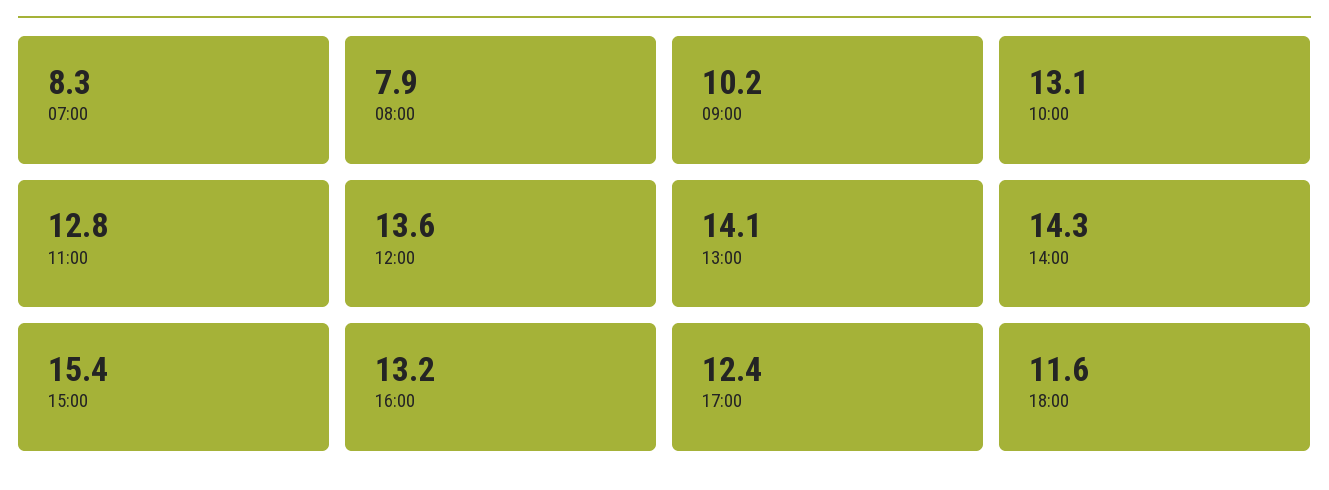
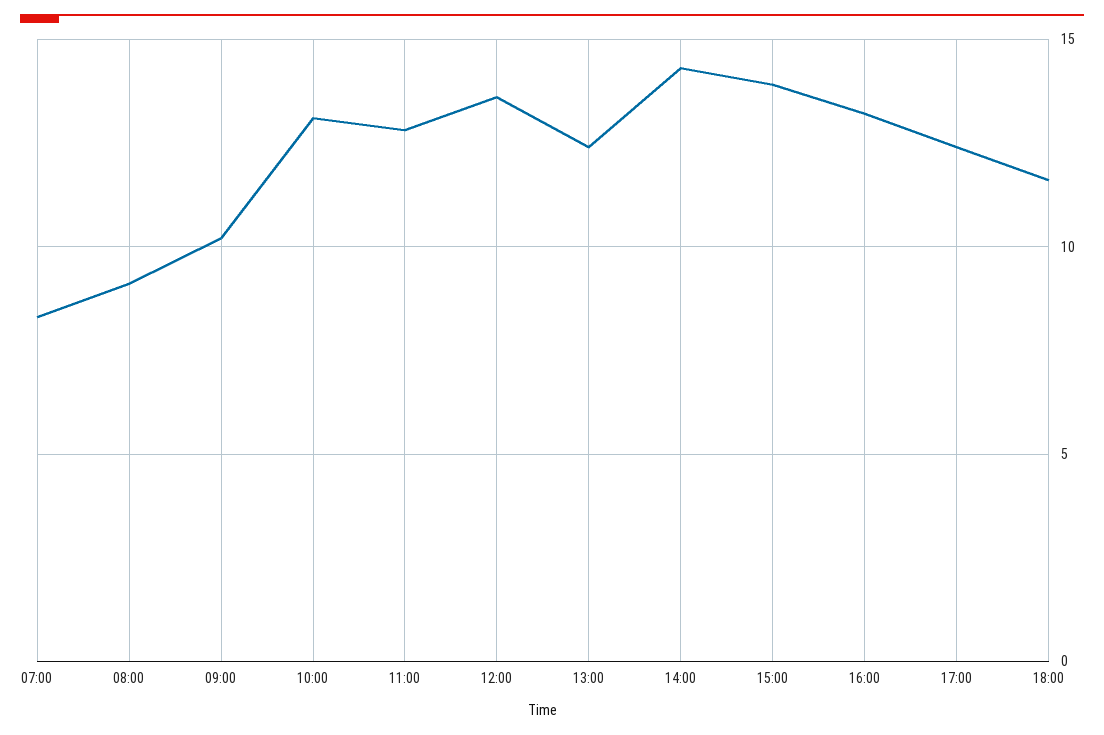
08:00: 7.9 -> 9
13:00: 14.1 -> 12.5
15:00: 15.4 -> 14

